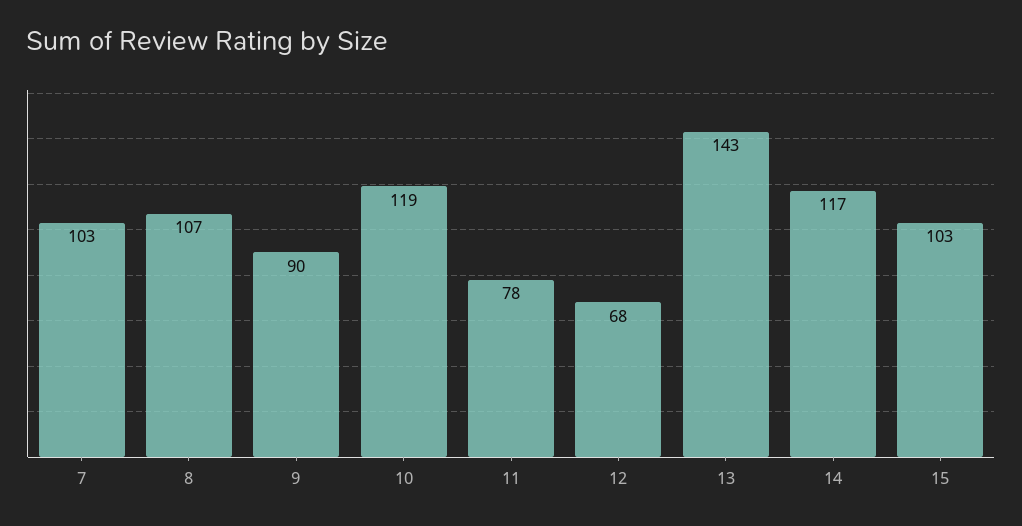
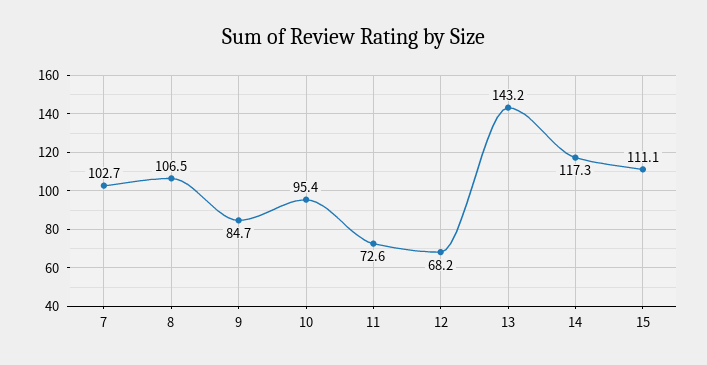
9: 90 -> 84.7
10: 119 -> 95.4
11: 78 -> 72.6
15: 103 -> 111.1

